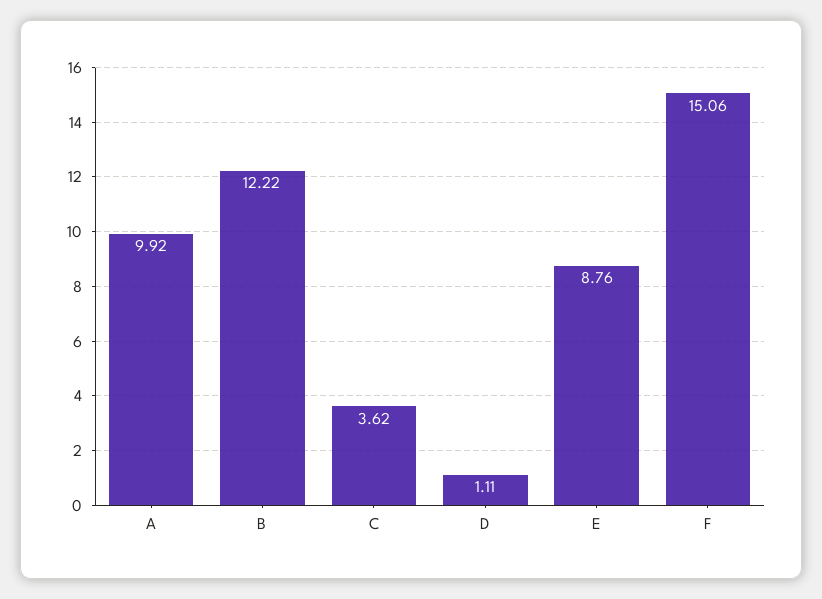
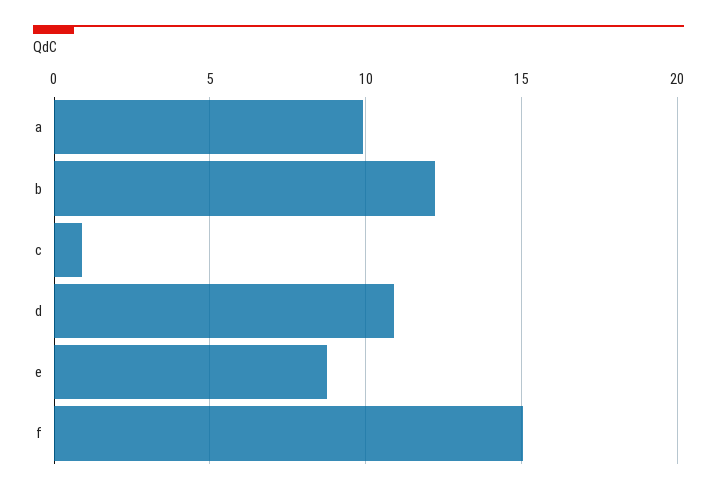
C: 3.62 -> 1
D: 1.11 -> 11

